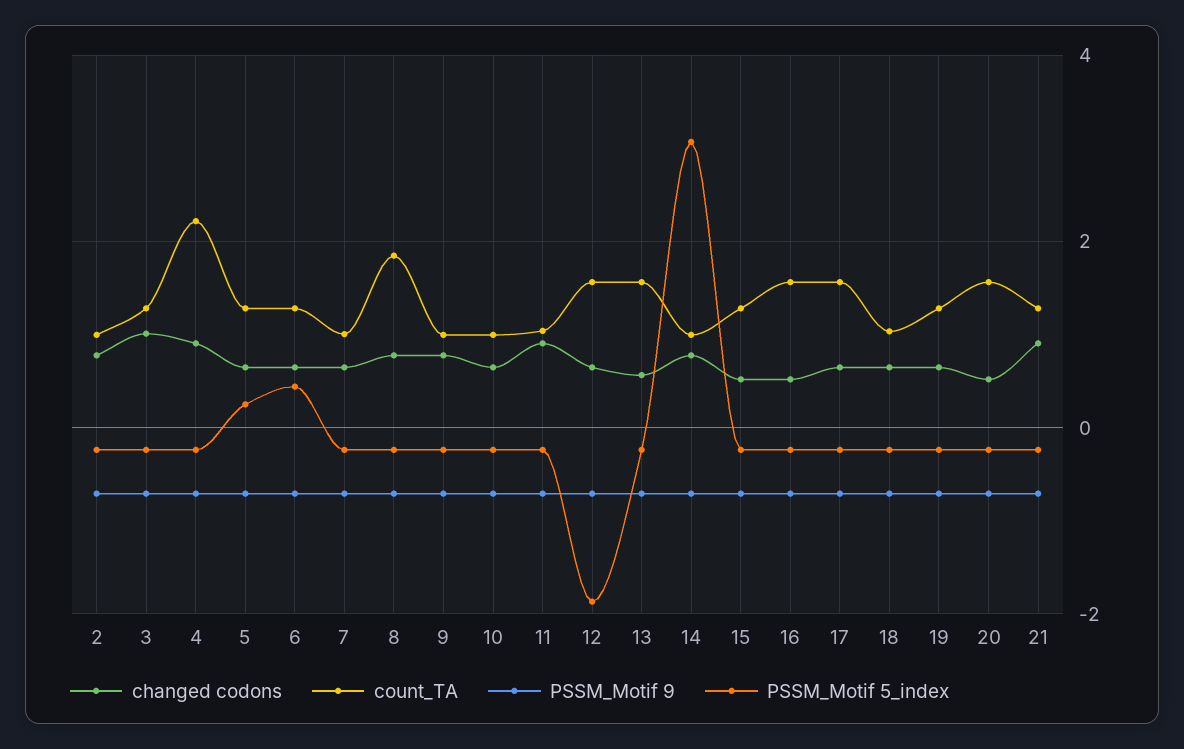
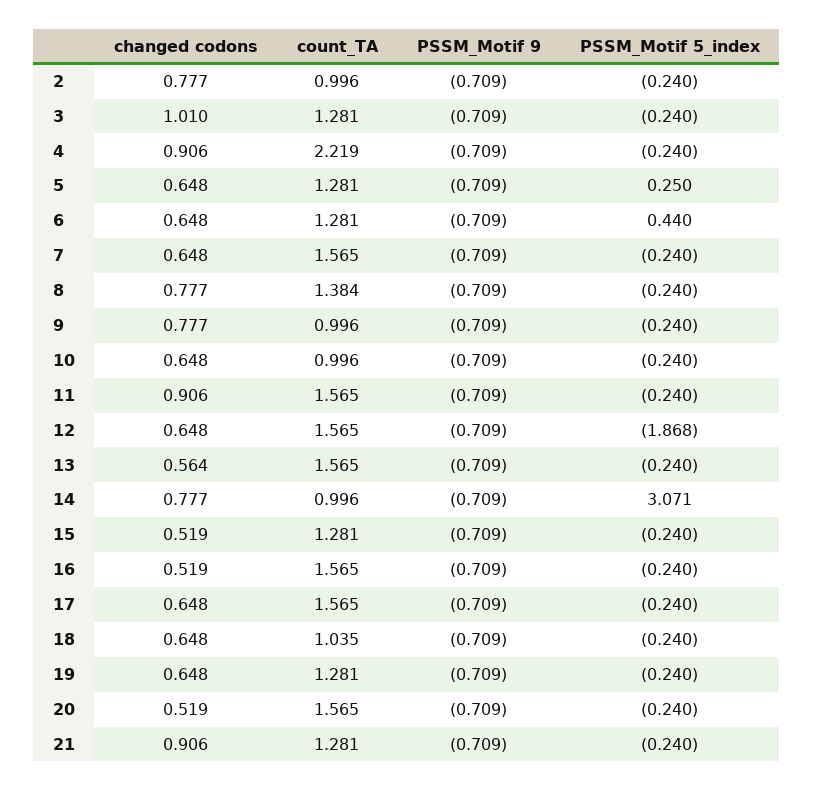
count_TA, 7: 1 -> 1.565
count_TA, 8: 1.8 -> 1.384
count_TA, 11: 1 -> 1.565

